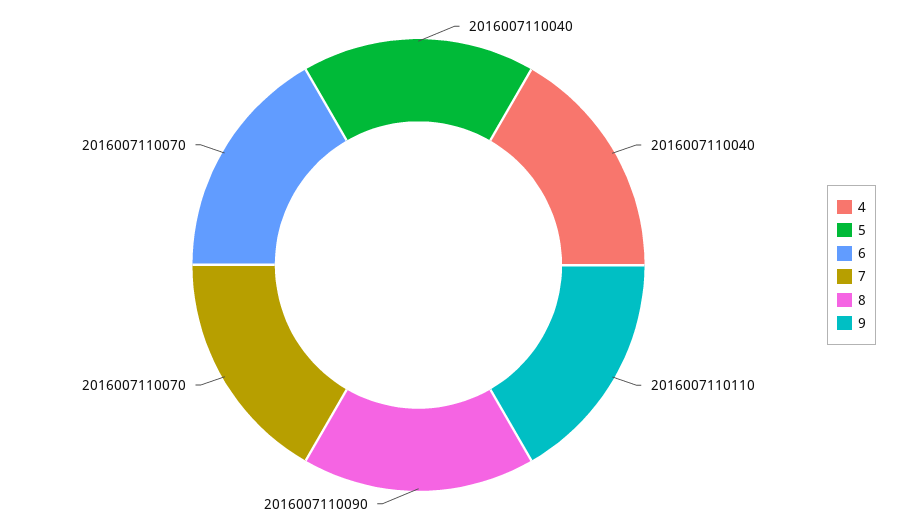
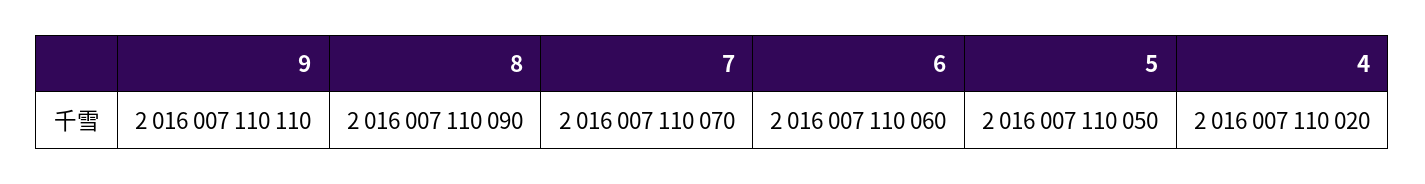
4: 2016007110040 -> 2016007110020
5: 2016007110040 -> 2016007110050
6: 2016007110070 -> 2016007110060

